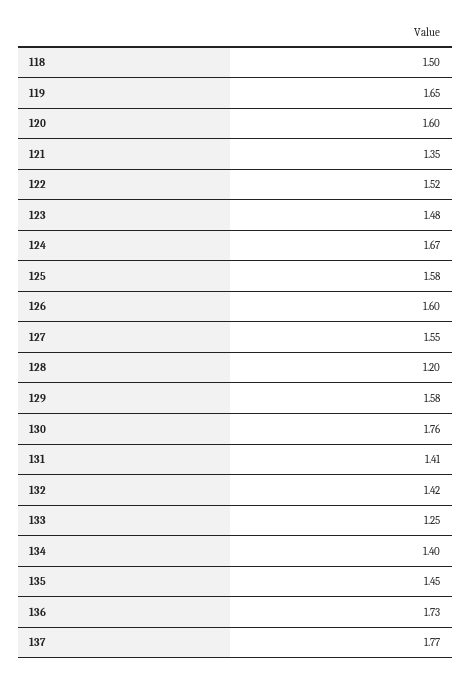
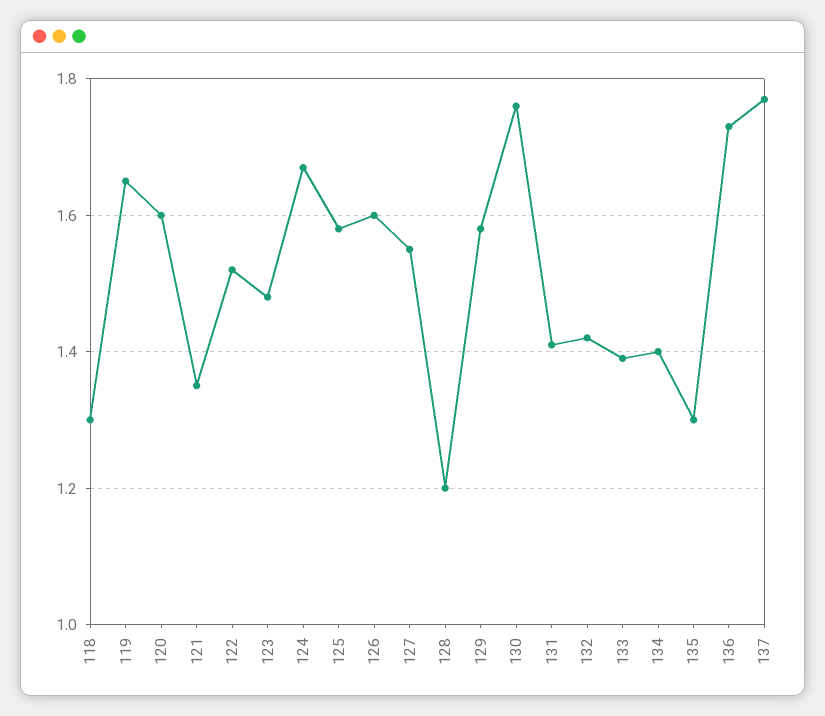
118: 1.5 -> 1.3
133: 1.25 -> 1.4
135: 1.45 -> 1.3

